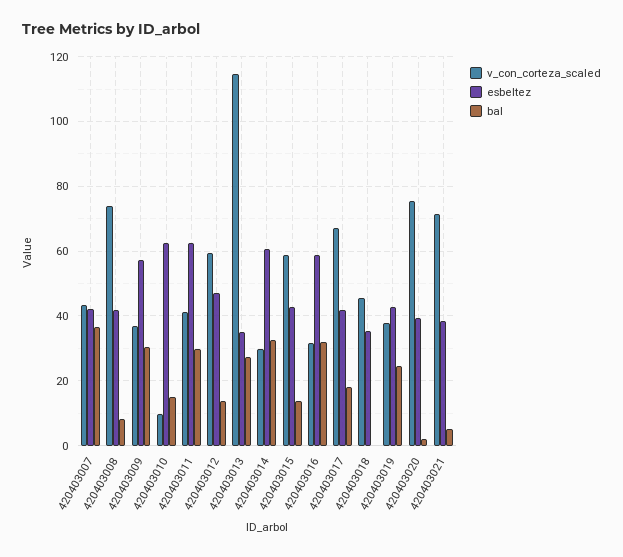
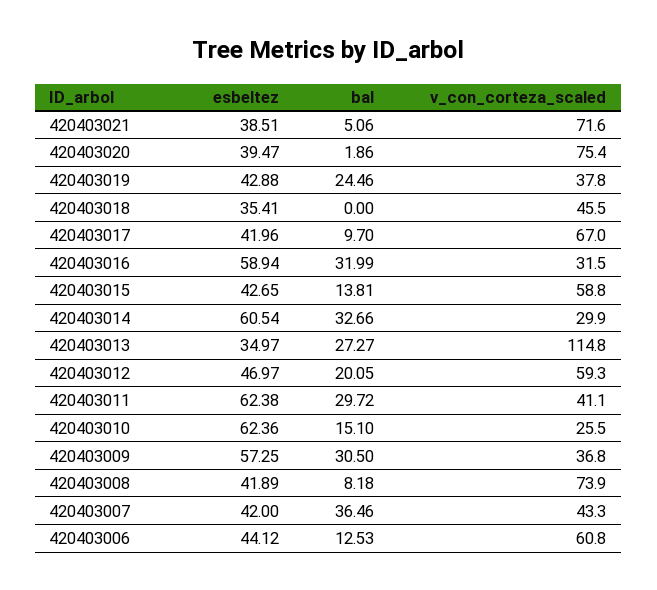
v_con_corteza_scaled, 420403010: 10 -> 25.5
bal, 420403012: 14 -> 20.05
bal, 420403017: 18 -> 9.7
esbeltez, 420403006: none -> 44.12
bal, 420403006: none -> 12.53
v_con_corteza_scaled, 420403006: none -> 60.8

